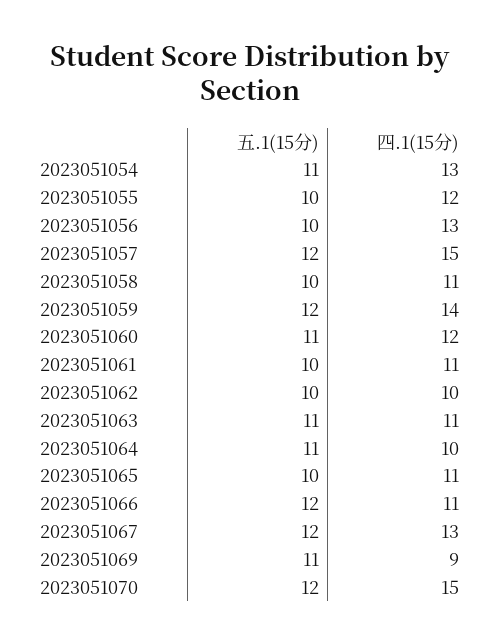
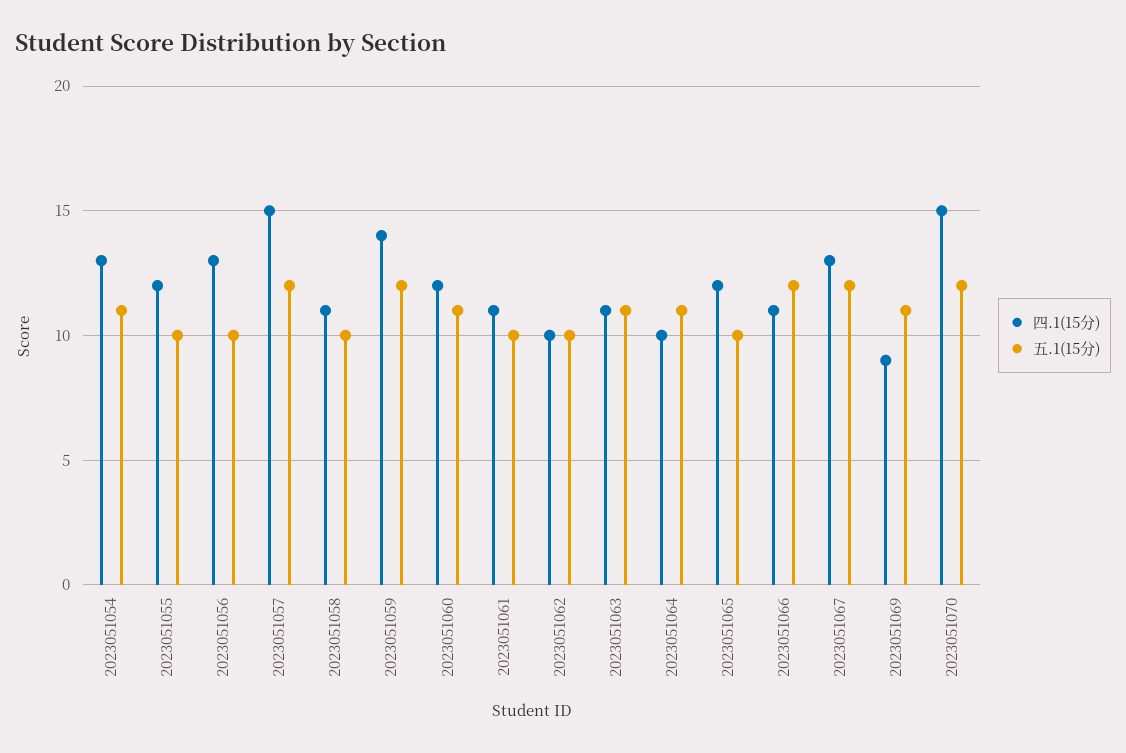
四.1(15分), 2023051065: 11 -> 12

